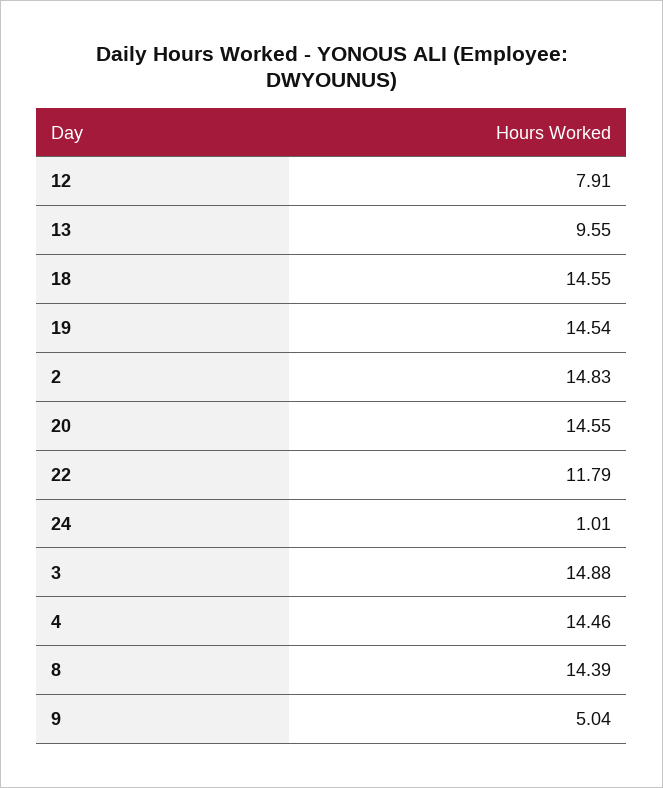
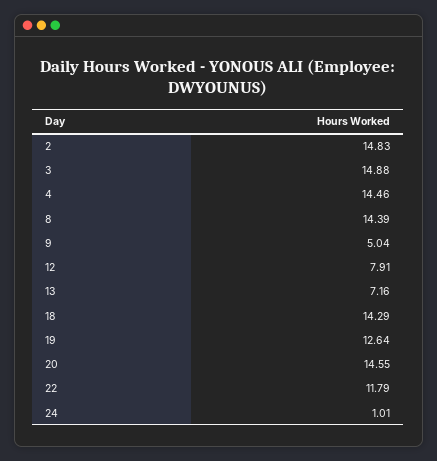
13: 9.55 -> 7.16
18: 14.55 -> 14.29
19: 14.54 -> 12.64

